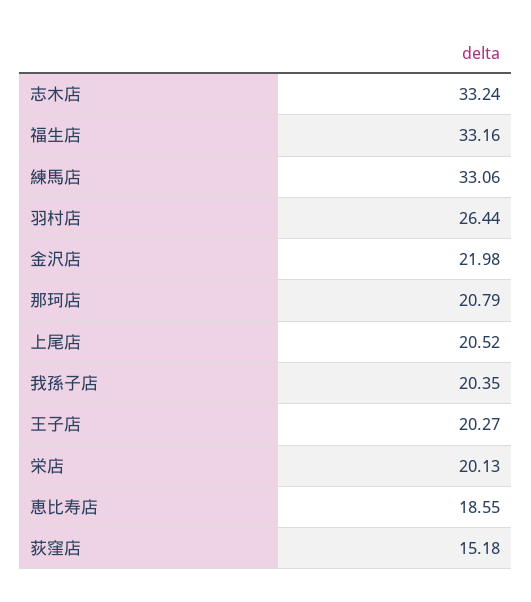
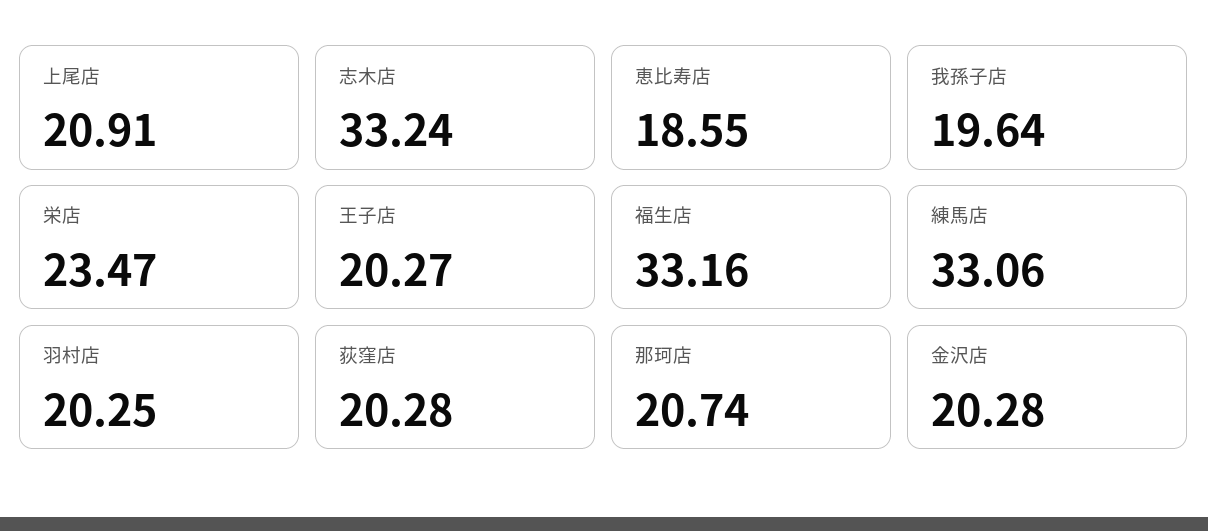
羽村店: 26.44 -> 20.25
金沢店: 21.98 -> 20.28
那珂店: 20.79 -> 20.74
上尾店: 20.52 -> 20.91
我孫子店: 20.35 -> 19.64
栄店: 20.13 -> 23.47
荻窪店: 15.18 -> 20.28

